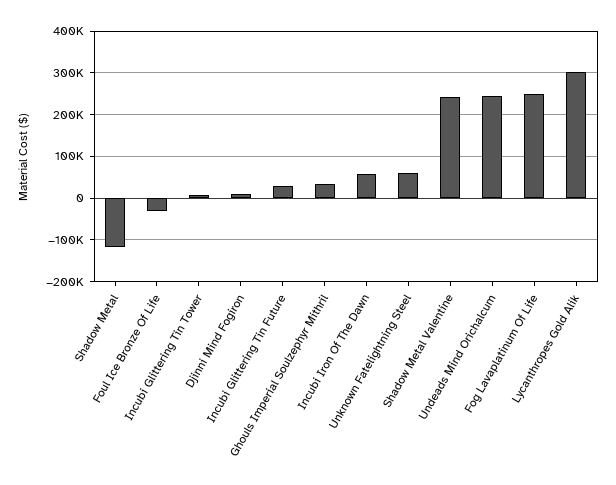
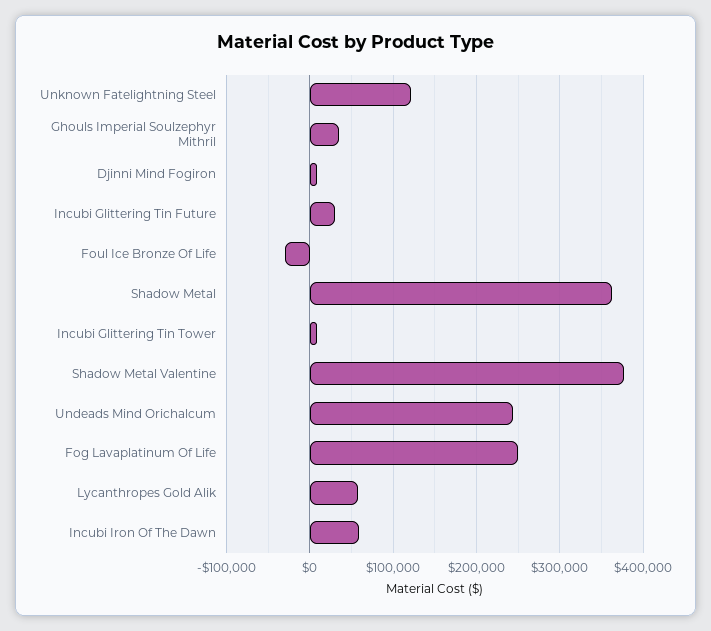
Shadow Metal: -120000 -> 360000
Unknown Fatelightning Steel: 60000 -> 120000
Shadow Metal Valentine: 240000 -> 380000
Lycanthropes Gold Alik: 300000 -> 60000

